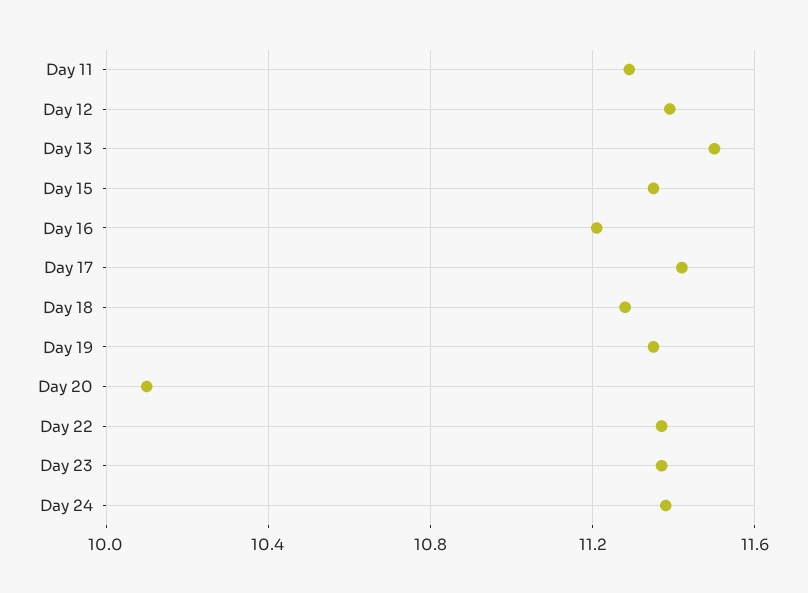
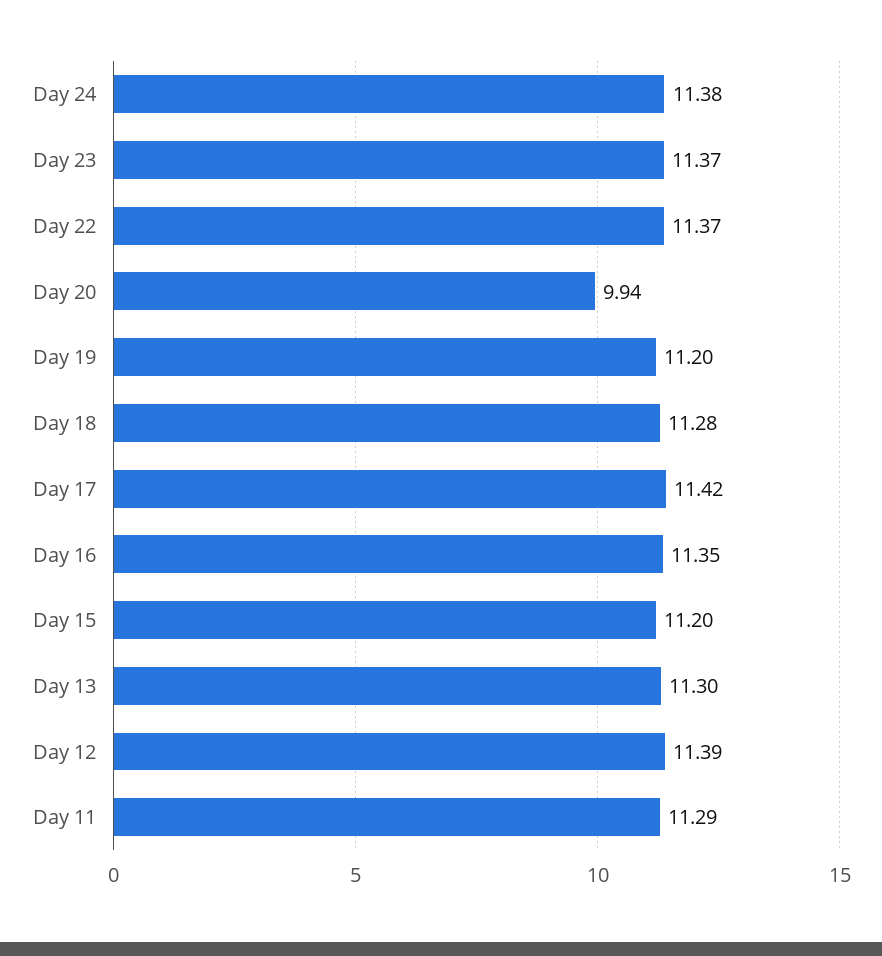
Day 13: 11.5 -> 11.3
Day 15: 11.35 -> 11.2
Day 16: 11.2 -> 11.35
Day 19: 11.35 -> 11.2
Day 20: 10.1 -> 9.94

